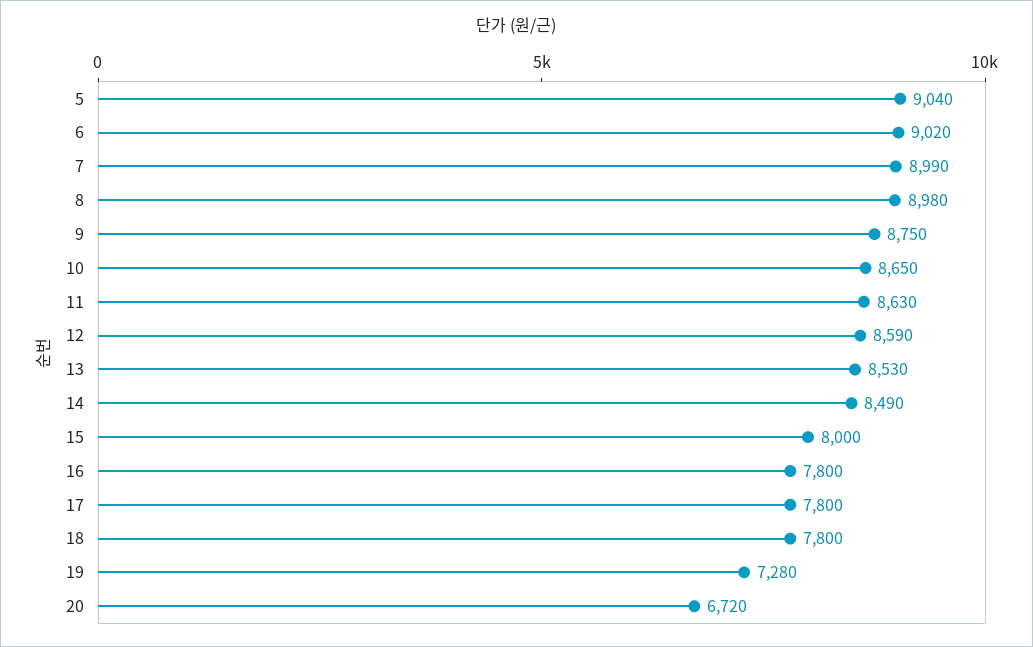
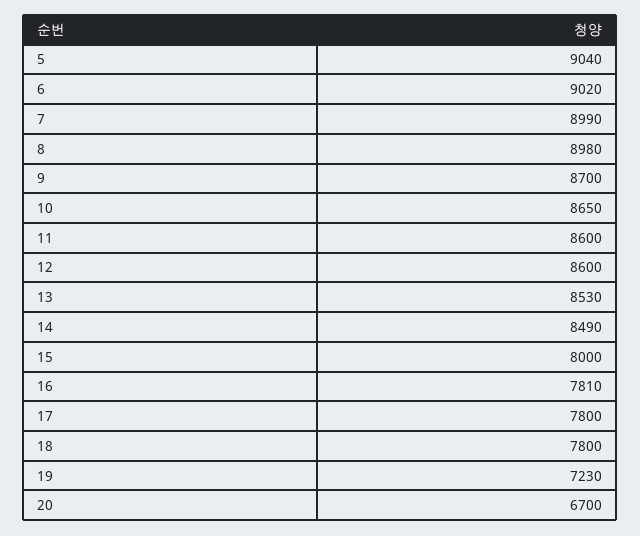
9: 8750 -> 8700
11: 8630 -> 8600
12: 8590 -> 8600
16: 7800 -> 7810
19: 7280 -> 7230
20: 6720 -> 6700

